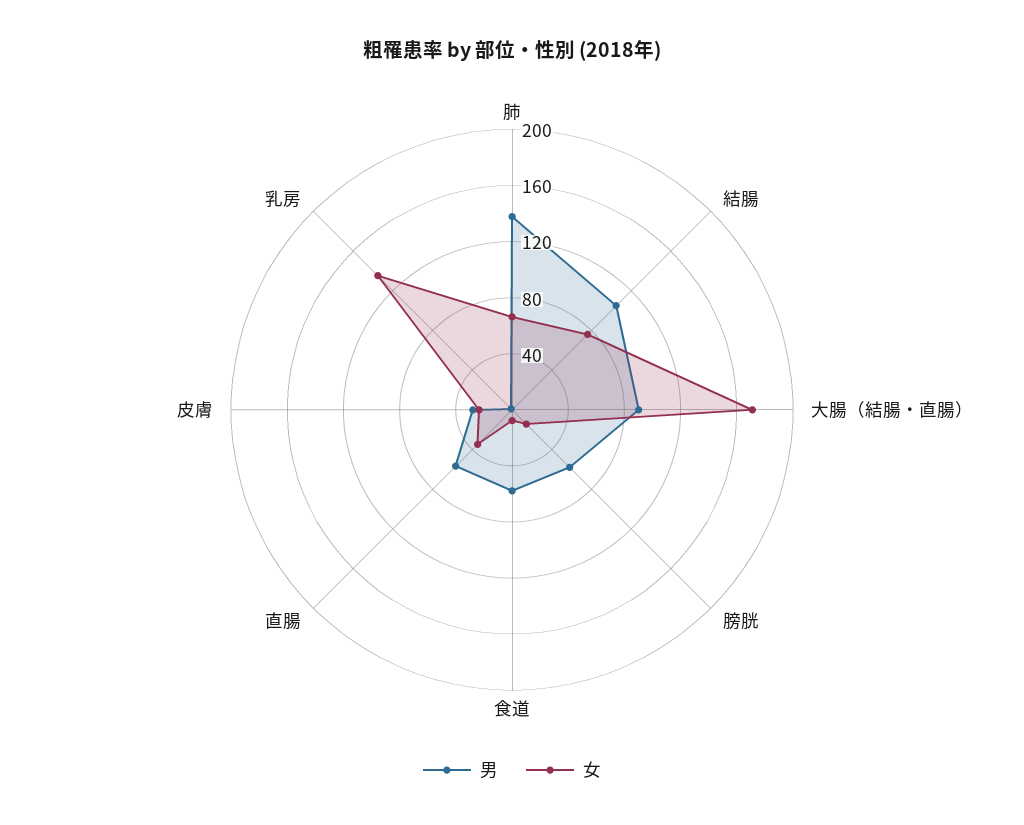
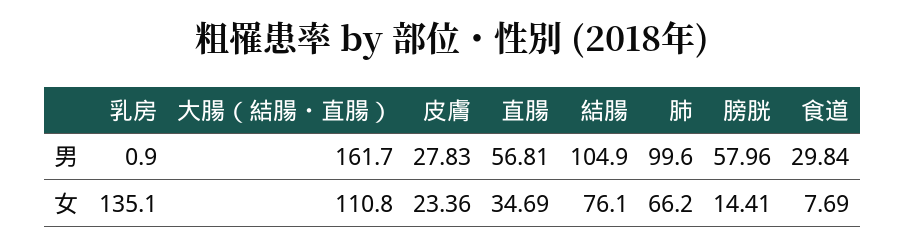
男, 肺: 140 -> 99.6
男, 大腸（結腸・直腸）: 90 -> 161.7
女, 大腸（結腸・直腸）: 170 -> 110.8
男, 食道: 60 -> 29.84

